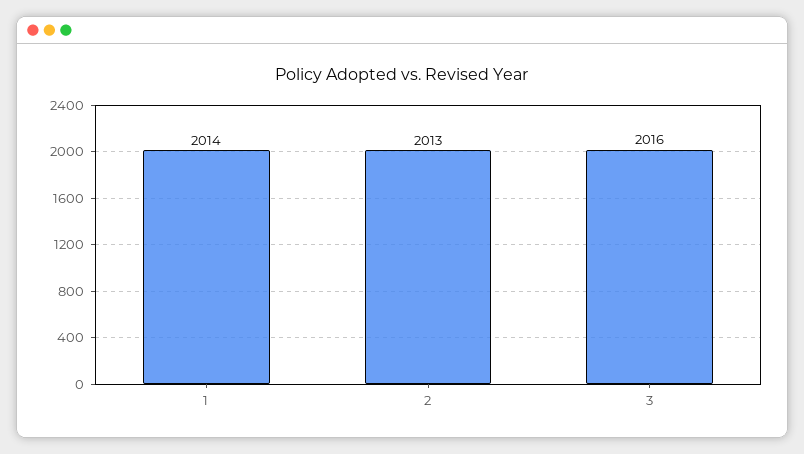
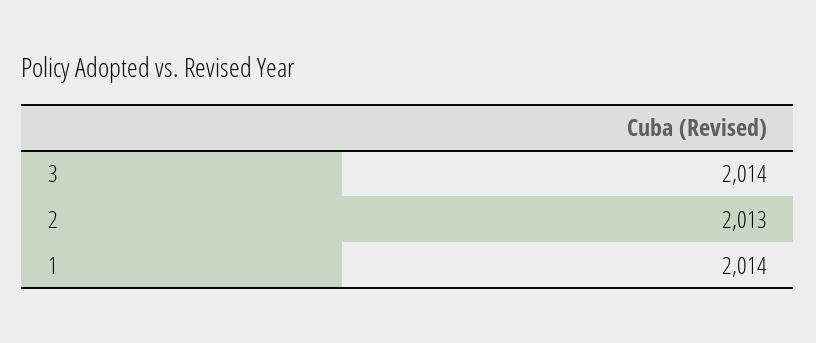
3: 2016 -> 2014

